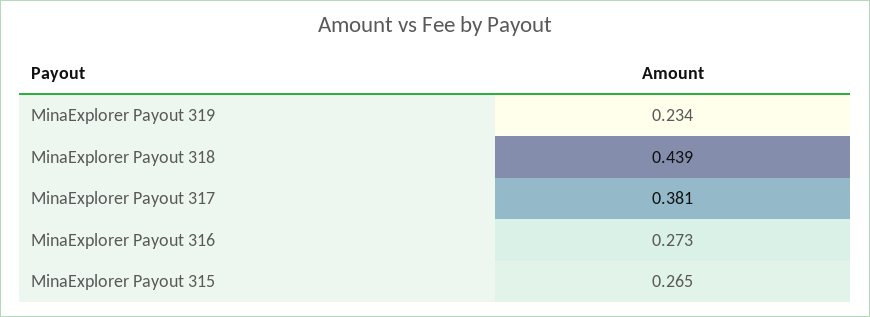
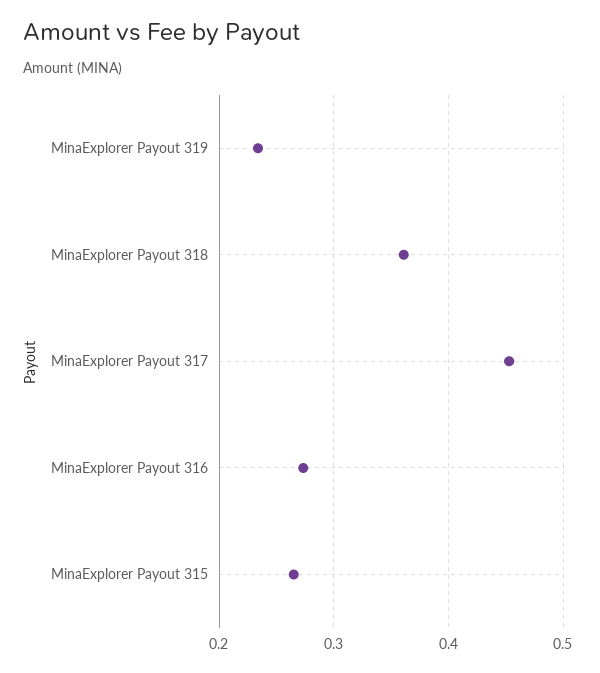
MinaExplorer Payout 318: 0.439 -> 0.36
MinaExplorer Payout 317: 0.381 -> 0.45

